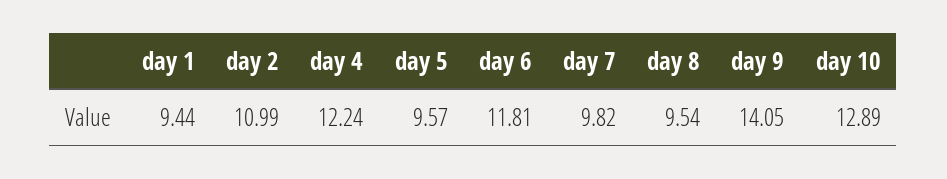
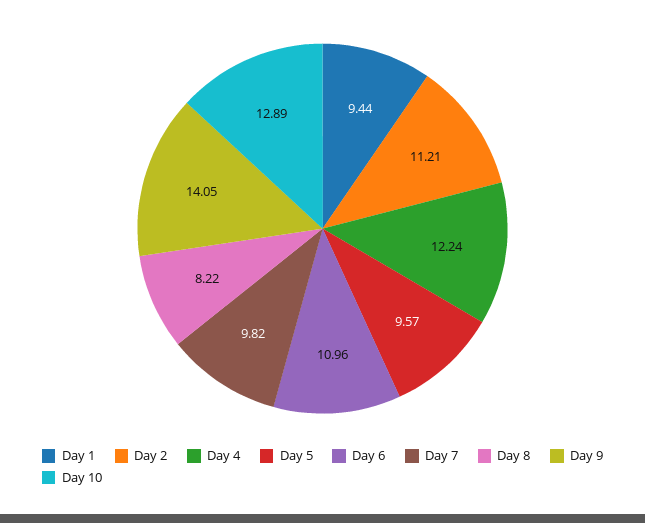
day 2: 10.99 -> 11.21
day 6: 11.81 -> 10.96
day 8: 9.54 -> 8.22

